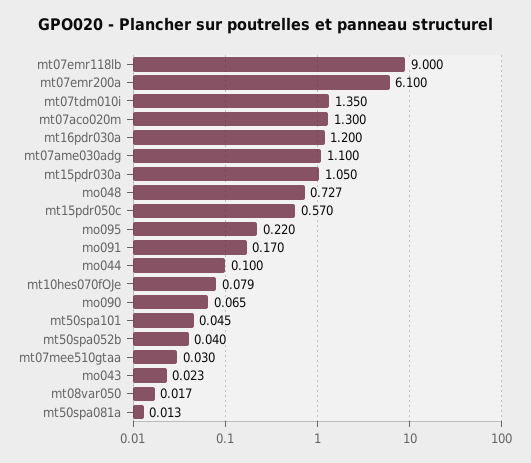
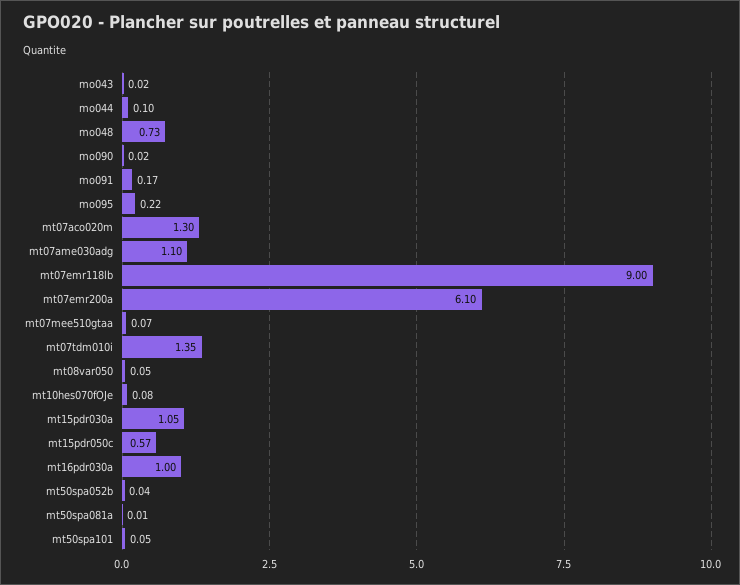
mt16pdr030a: 1.2 -> 1
mo090: 0.065 -> 0.02
mt07mee510gtaa: 0.03 -> 0.07
mt08var050: 0.017 -> 0.05

